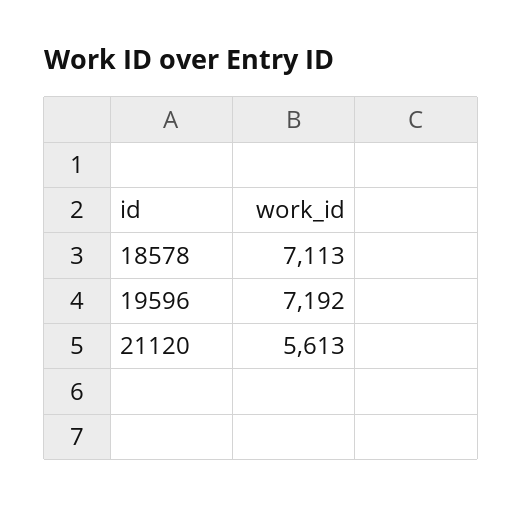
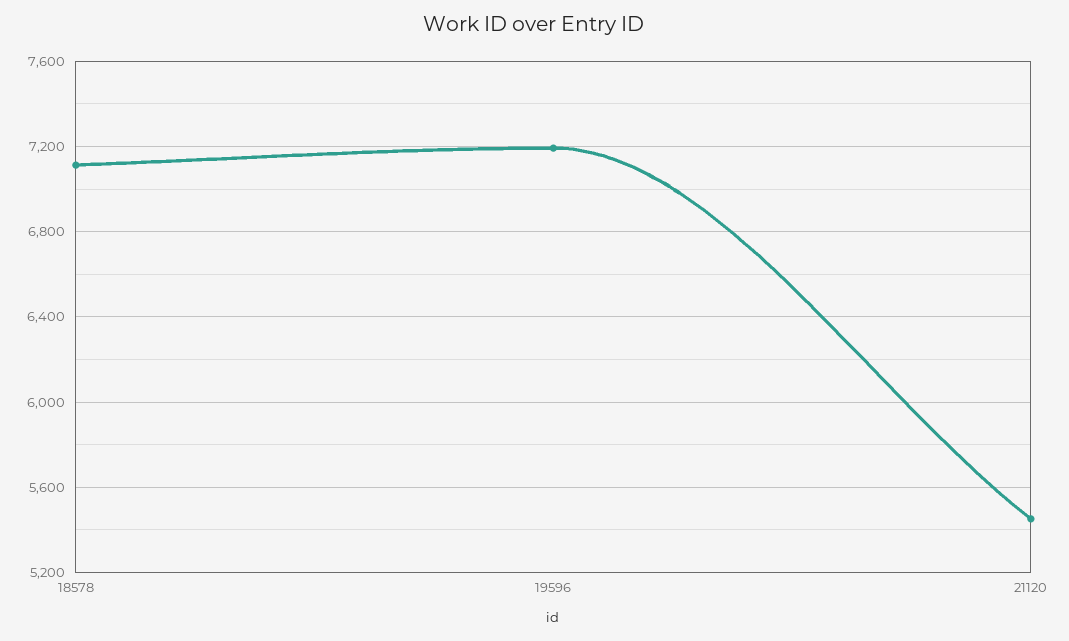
21120: 5613 -> 5450

